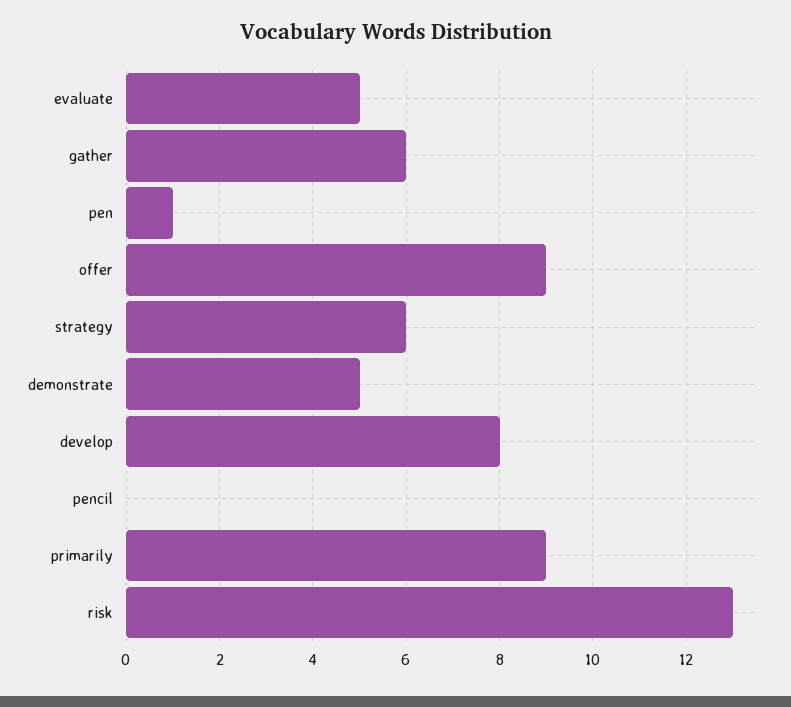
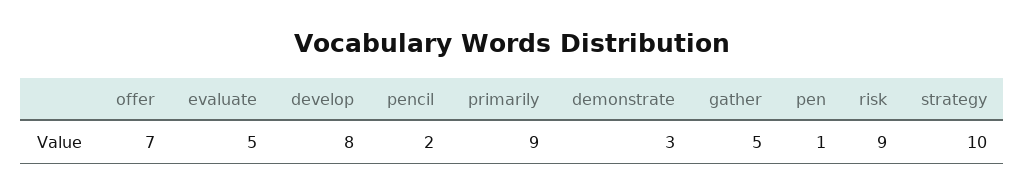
gather: 6 -> 5
offer: 9 -> 7
strategy: 6 -> 10
demonstrate: 5 -> 3
pencil: 0 -> 2
risk: 13 -> 9

